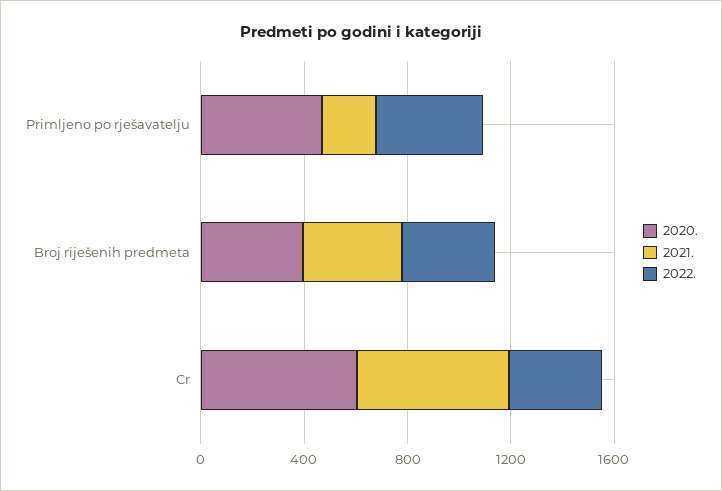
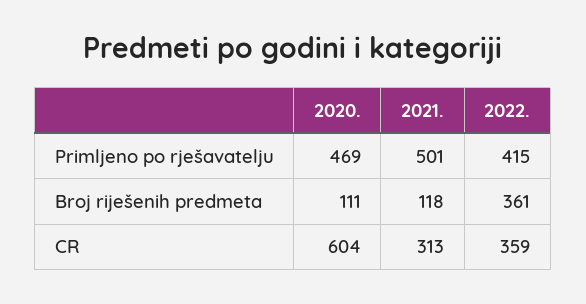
2021., Primljeno po rješavatelju: 200 -> 501
2020., Broj riješenih predmeta: 400 -> 111
2021., Broj riješenih predmeta: 400 -> 118
2021., Cr: 600 -> 313

